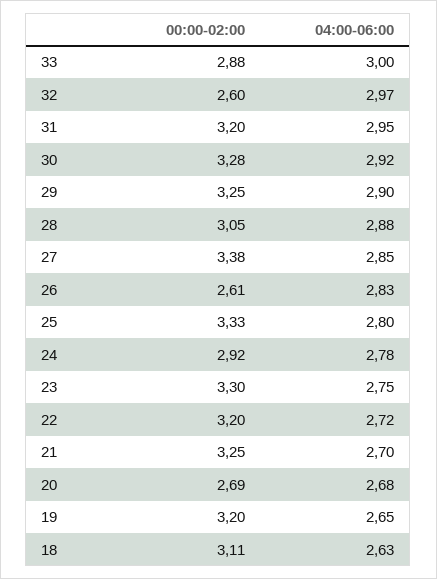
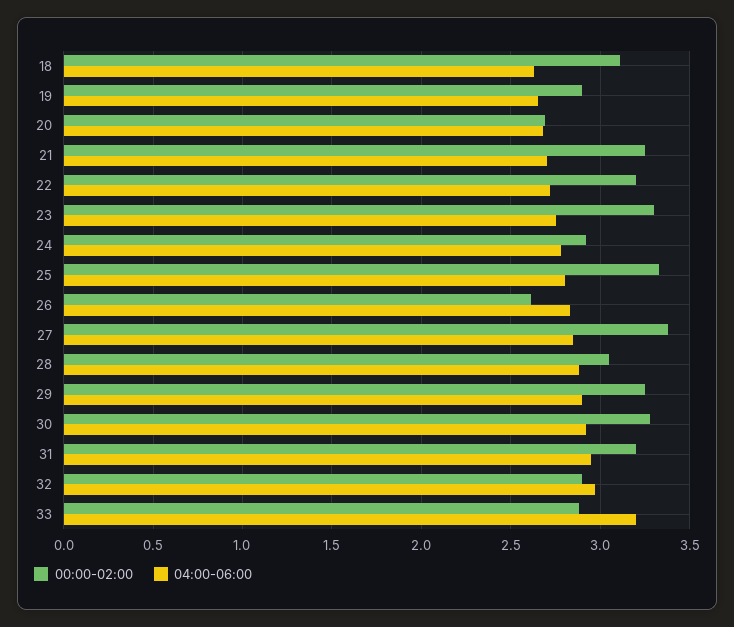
04:00-06:00, 33: 3 -> 3.2
00:00-02:00, 32: 2.6 -> 2.9
00:00-02:00, 19: 3.2 -> 2.9

